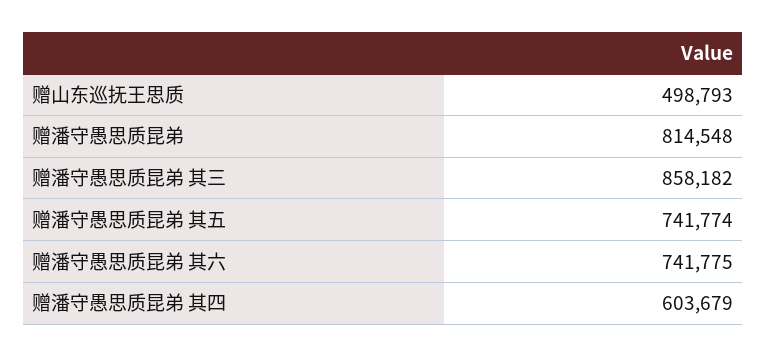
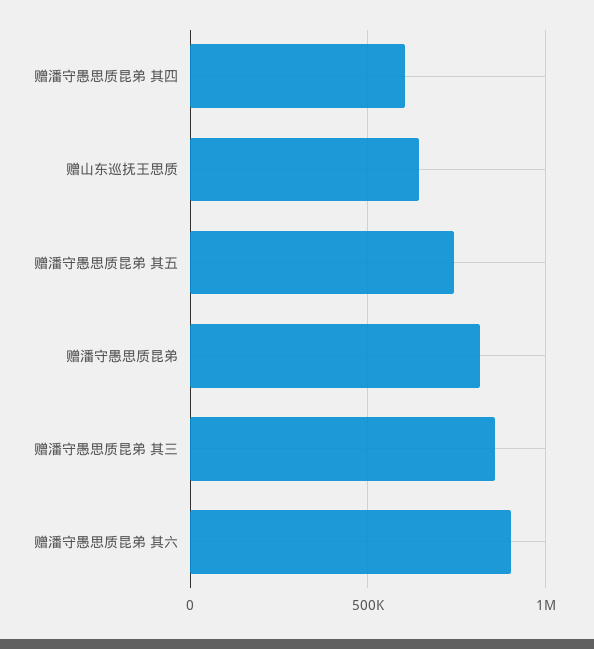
赠山东巡抚王思质: 498793 -> 650000
赠潘守愚思质昆弟 其六: 741775 -> 900000

